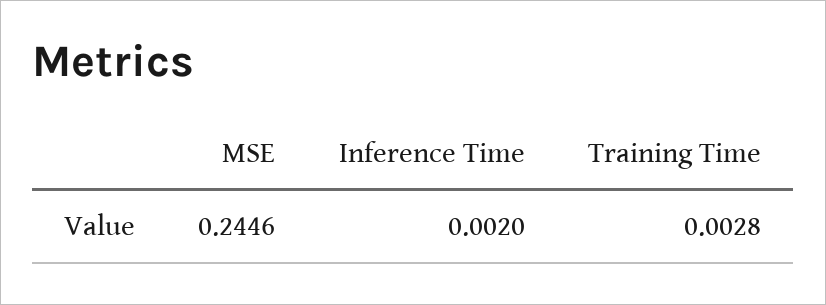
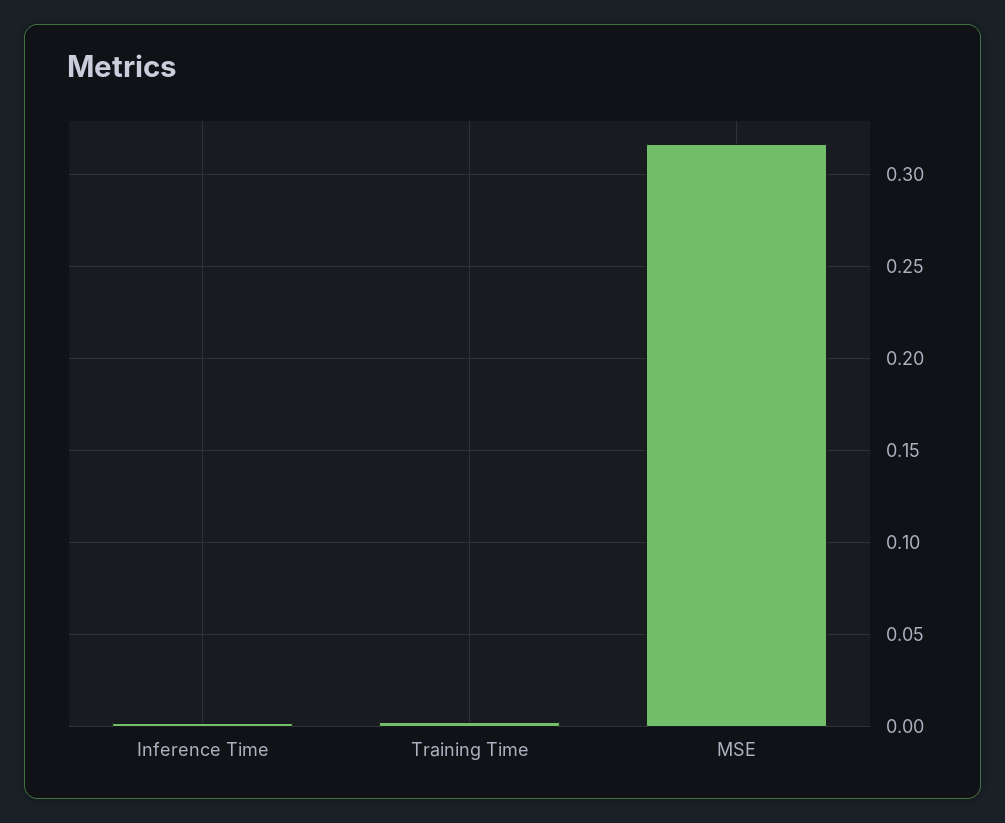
MSE: 0.2446 -> 0.315

